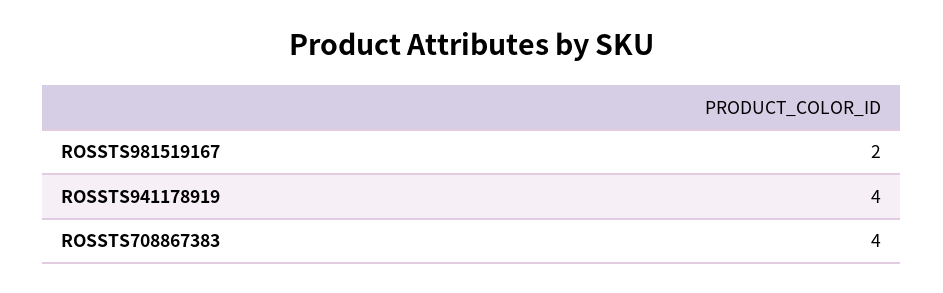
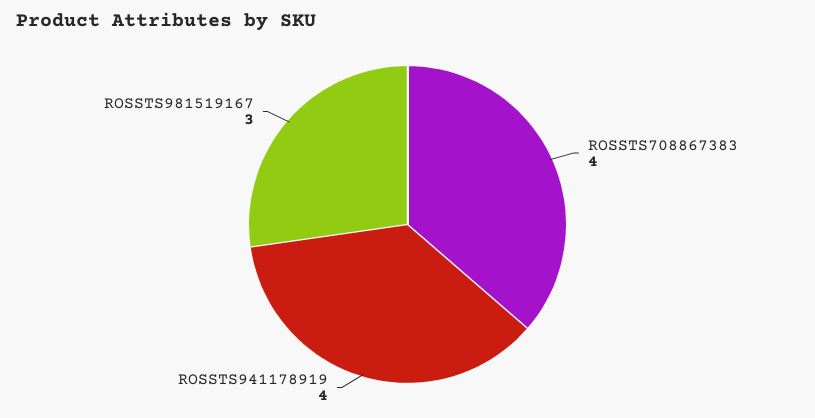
ROSSTS981519167: 2 -> 3

